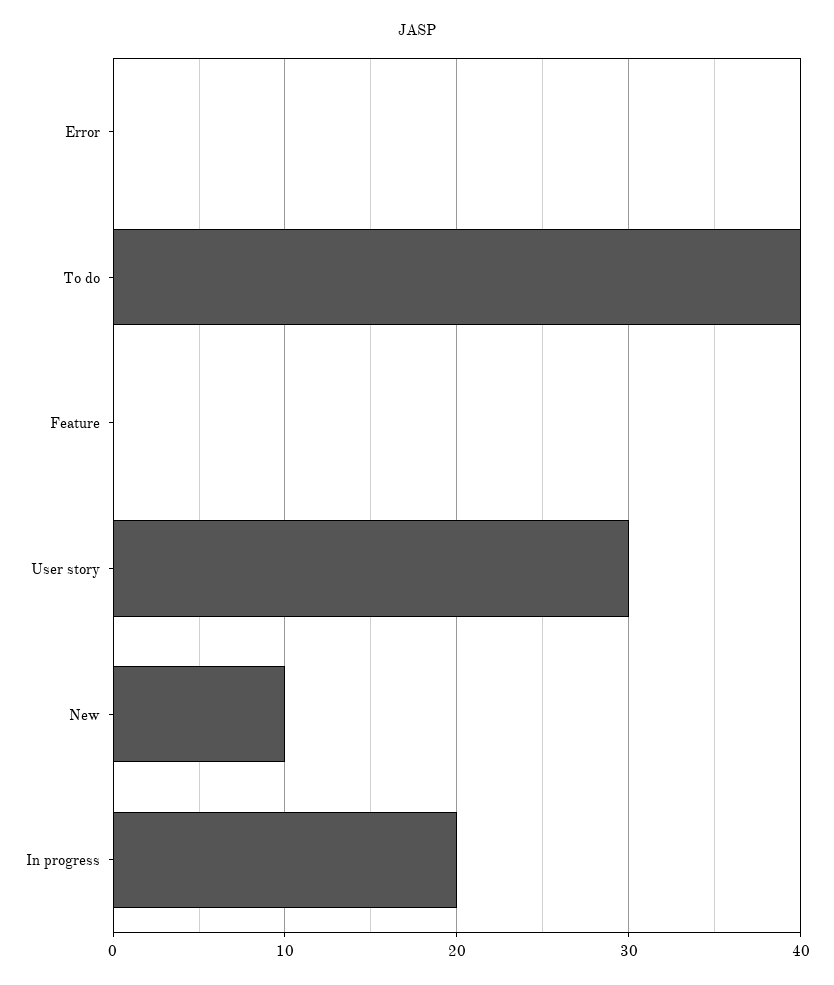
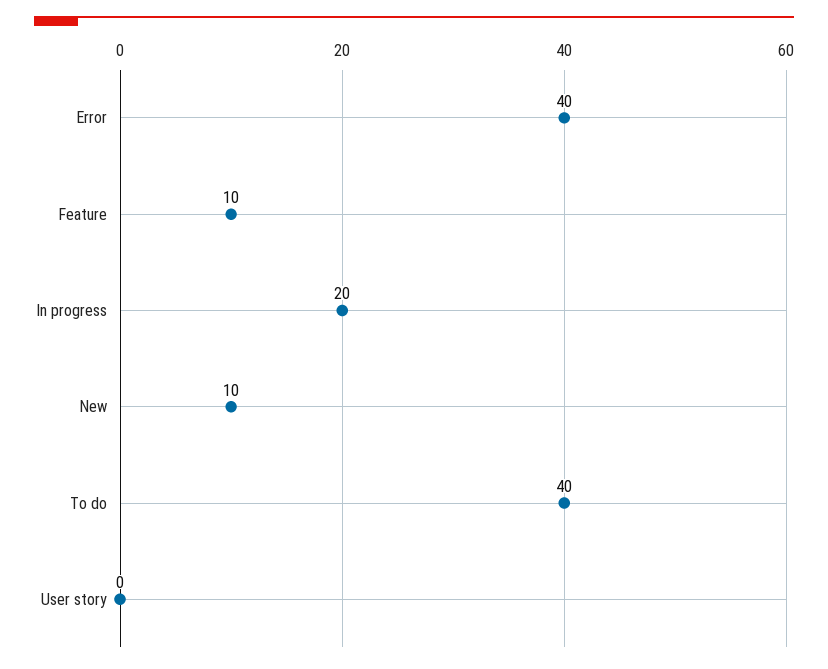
Error: 0 -> 40
Feature: 0 -> 10
User story: 30 -> 0

